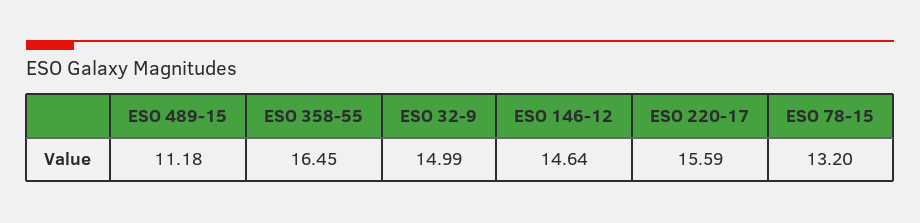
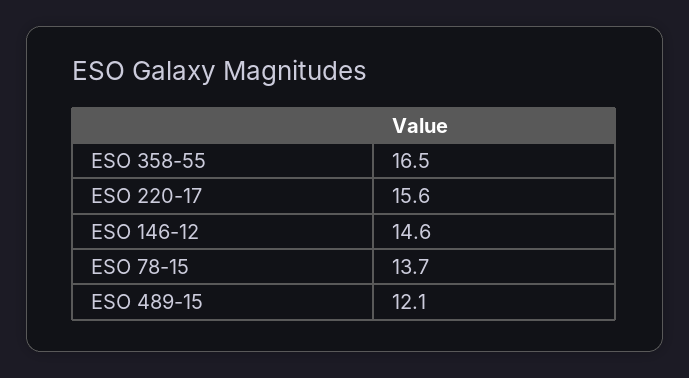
ESO 489-15: 11.18 -> 12.1
ESO 32-9: 14.99 -> none
ESO 78-15: 13.2 -> 13.7

